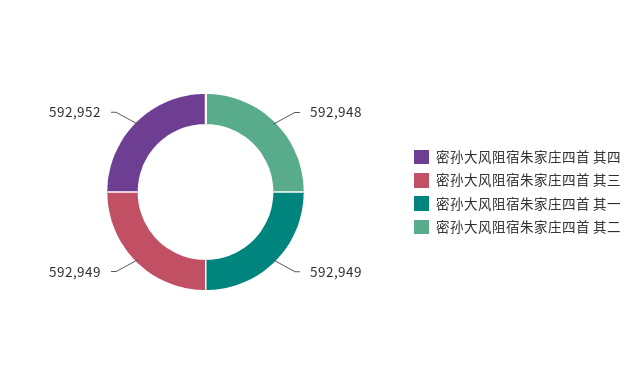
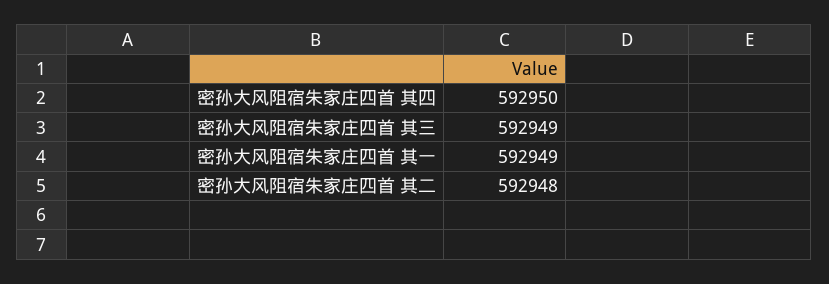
密孙大风阻宿朱家庄四首 其四: 592952 -> 592950

